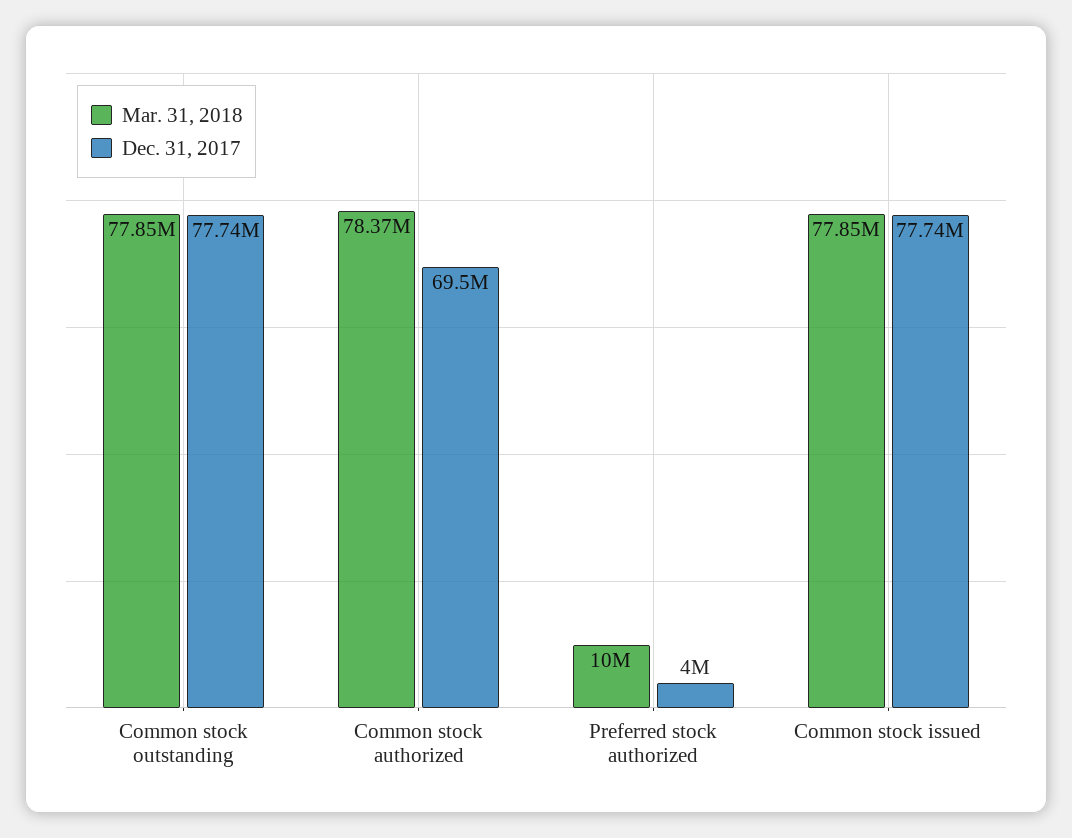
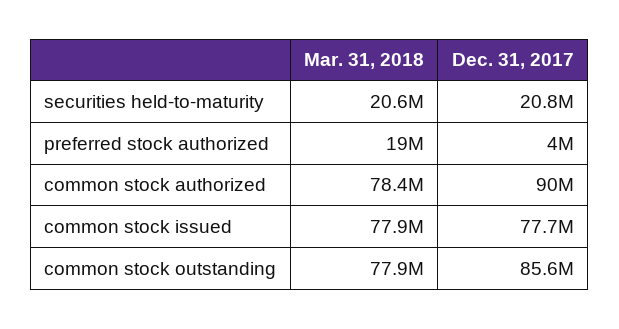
Dec. 31, 2017, Common stock outstanding: 77740000 -> 85600000
Dec. 31, 2017, Common stock authorized: 69500000 -> 90000000
Mar. 31, 2018, Preferred stock authorized: 10000000 -> 19000000
Mar. 31, 2018, securities held-to-maturity: none -> 20600000
Dec. 31, 2017, securities held-to-maturity: none -> 20800000

